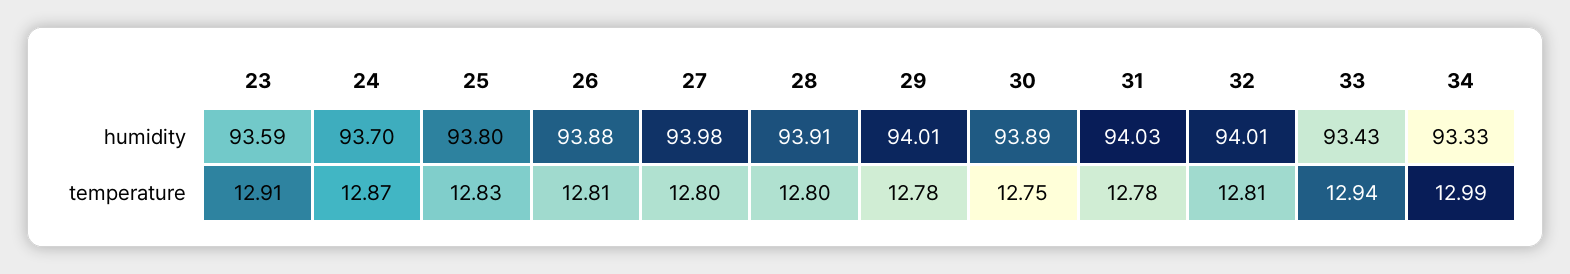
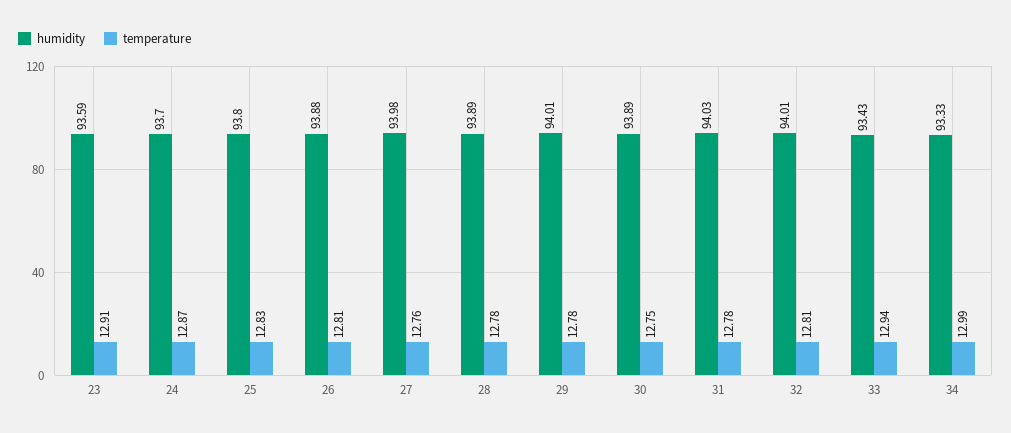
humidity, 28: 93.91 -> 93.89
temperature, 27: 12.8 -> 12.76
temperature, 28: 12.8 -> 12.78

